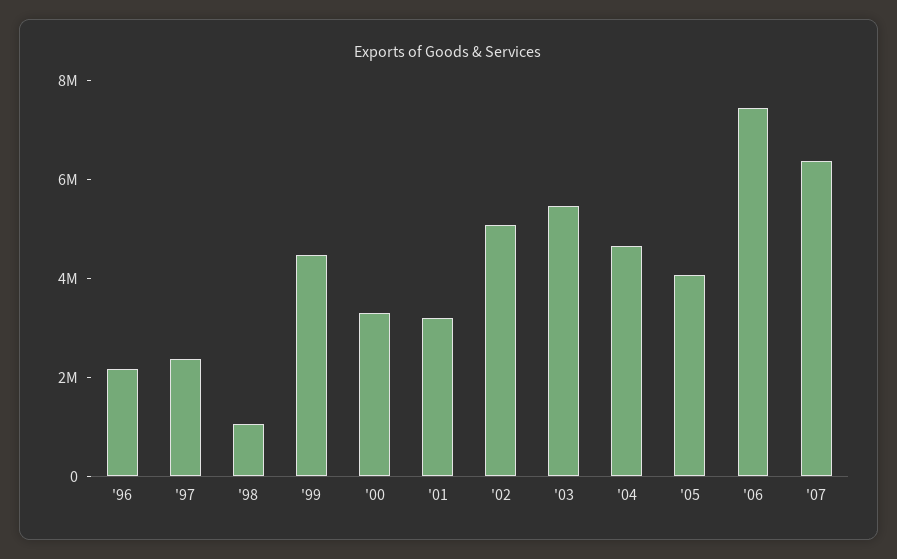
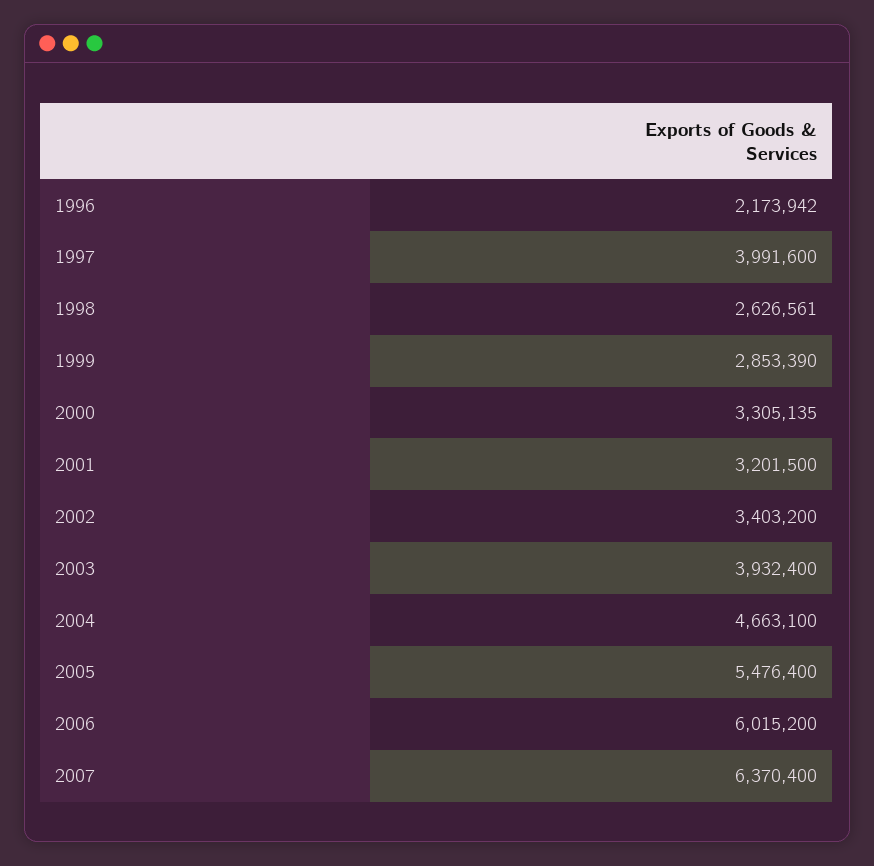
'97: 2500000 -> 3991600
'98: 1000000 -> 2626561
'99: 4500000 -> 2853390
'02: 5000000 -> 3403200
'03: 5500000 -> 3932400
'05: 4000000 -> 5476400
'06: 7500000 -> 6015200

